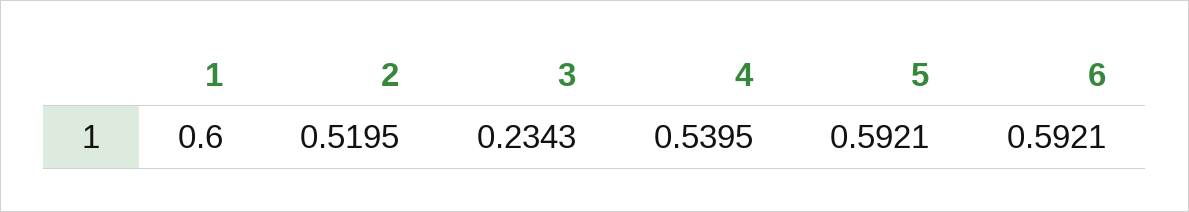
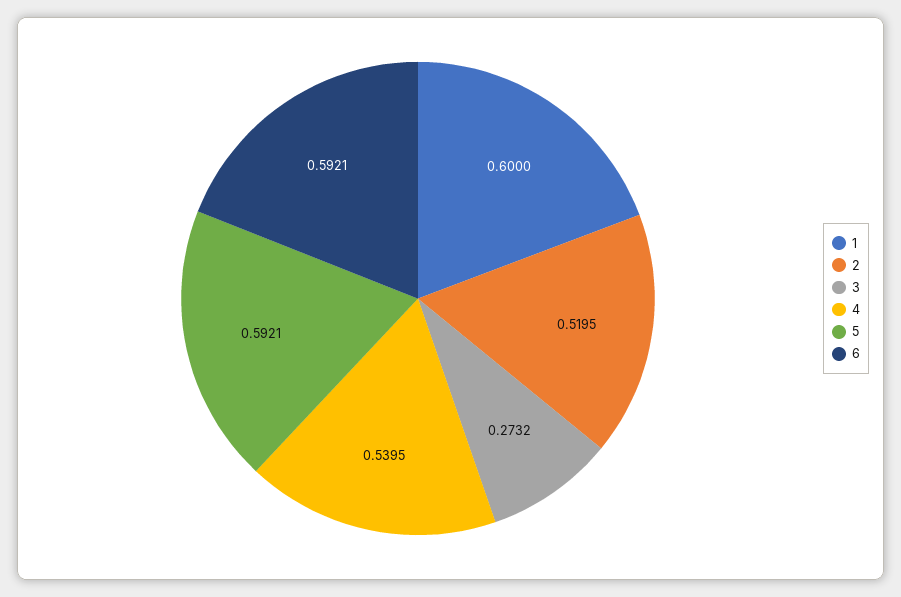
3: 0.2343 -> 0.2732

